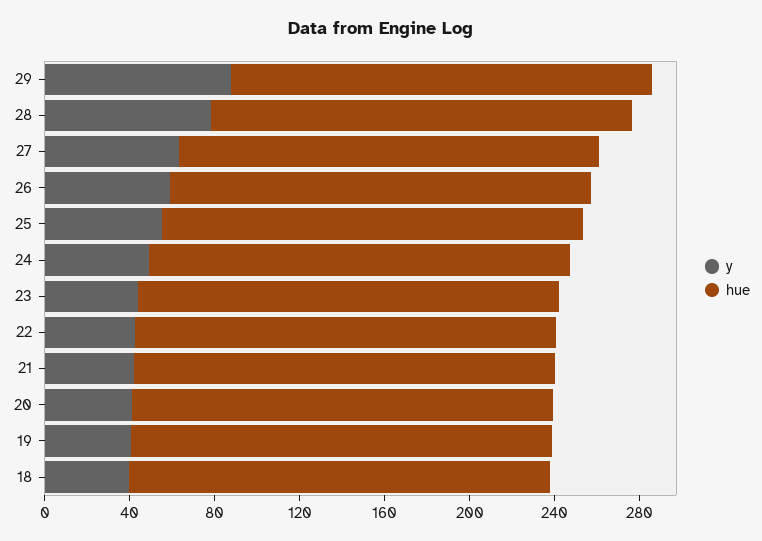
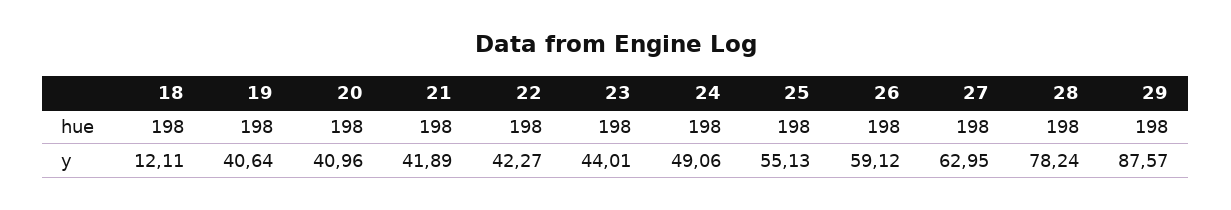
y, 18: 40 -> 12.11

